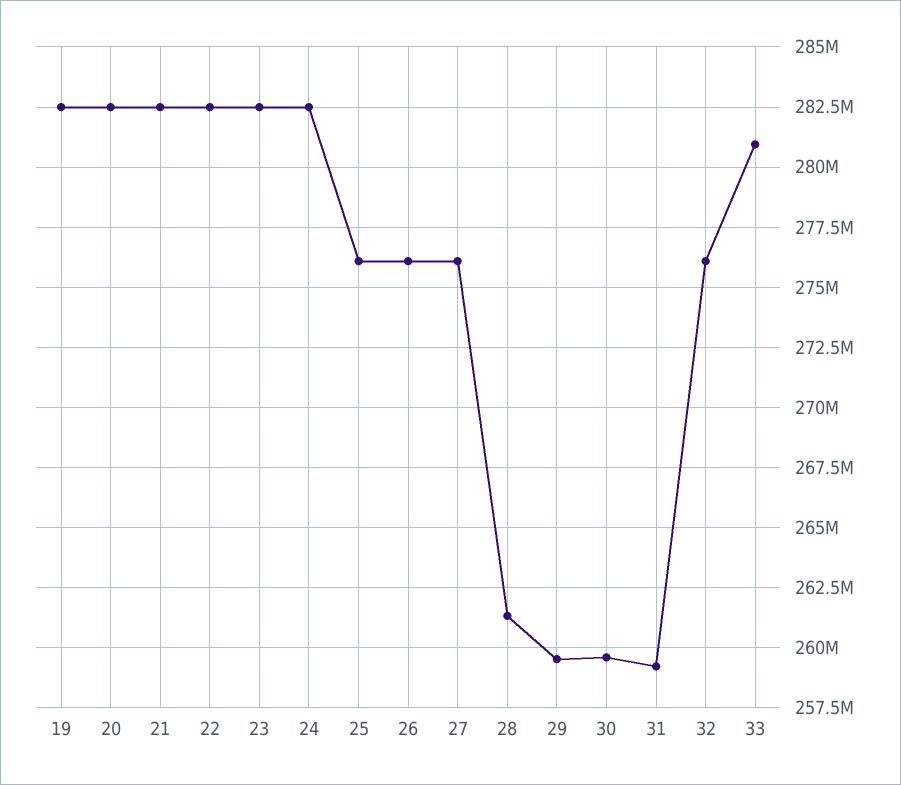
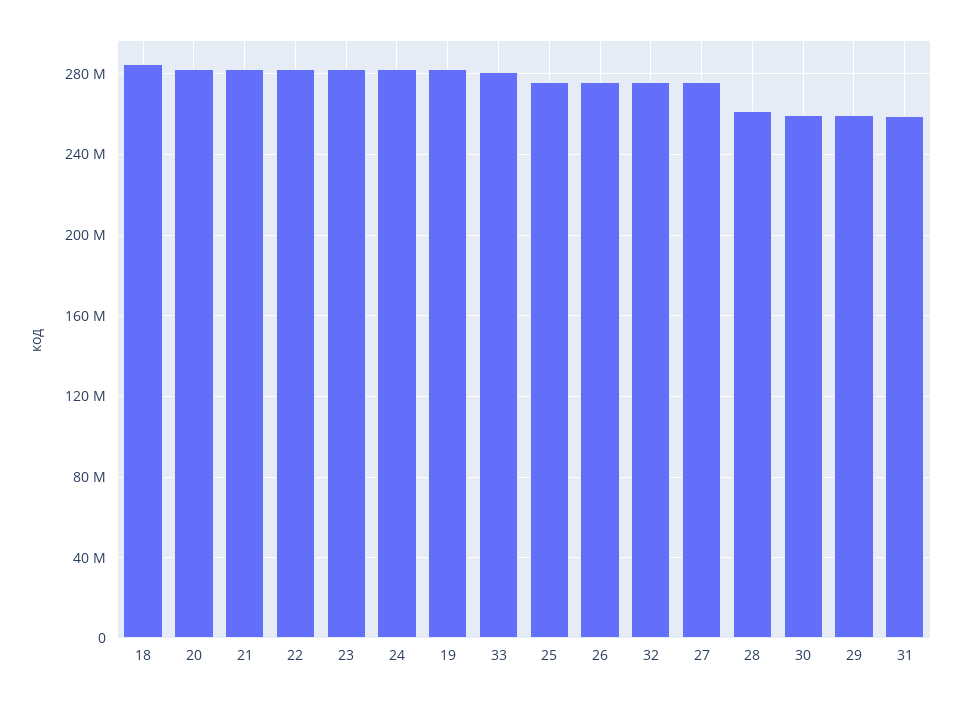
18: none -> 285000000

